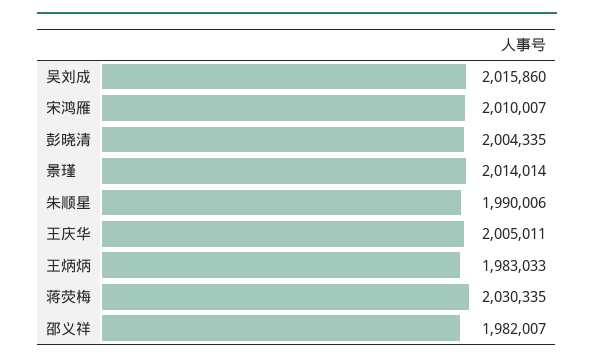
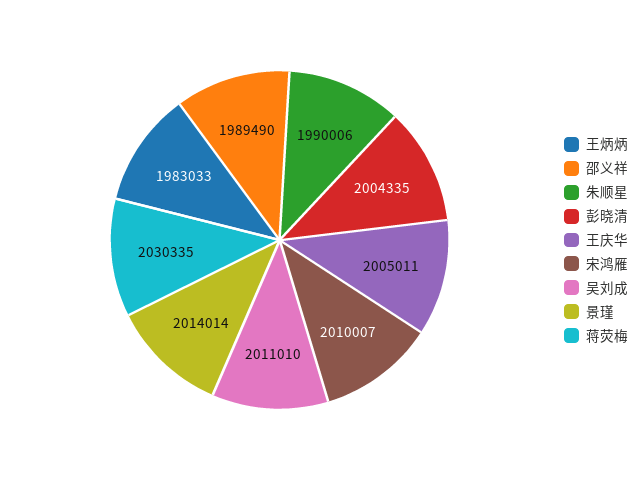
吴刘成: 2015860 -> 2011010
邵义祥: 1982007 -> 1989490

